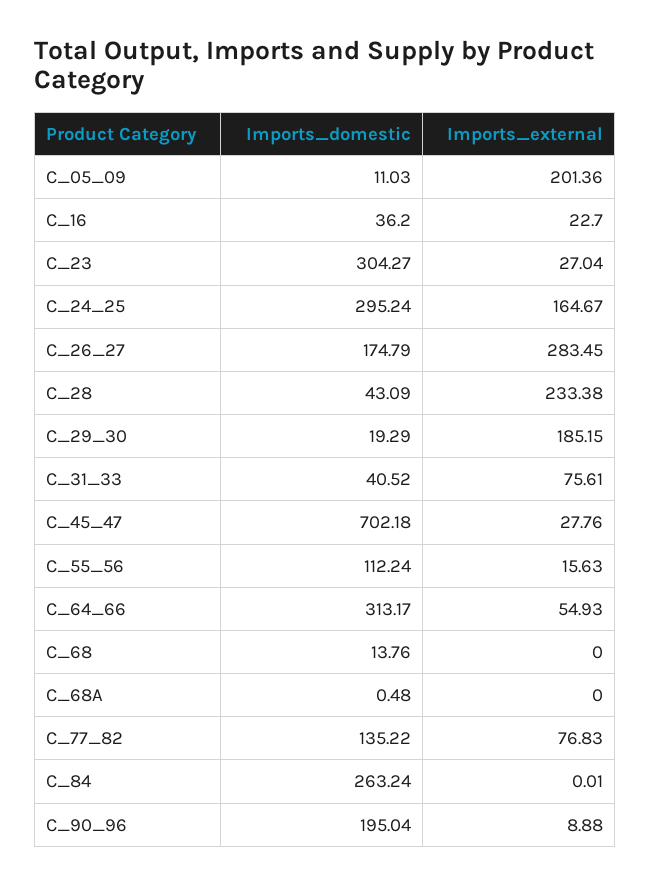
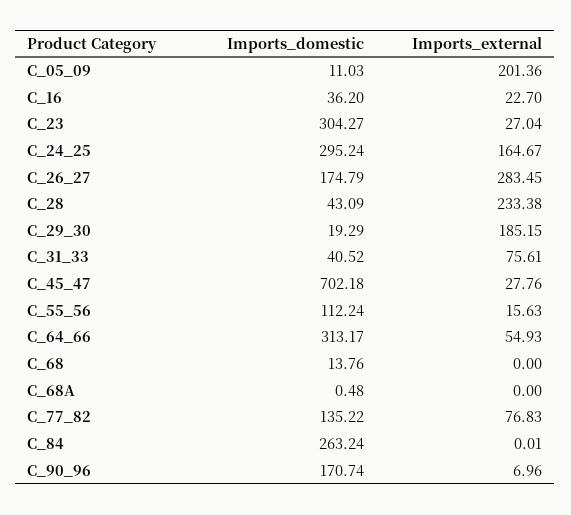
Imports_domestic, C_90_96: 195.04 -> 170.74
Imports_external, C_90_96: 8.88 -> 6.96

